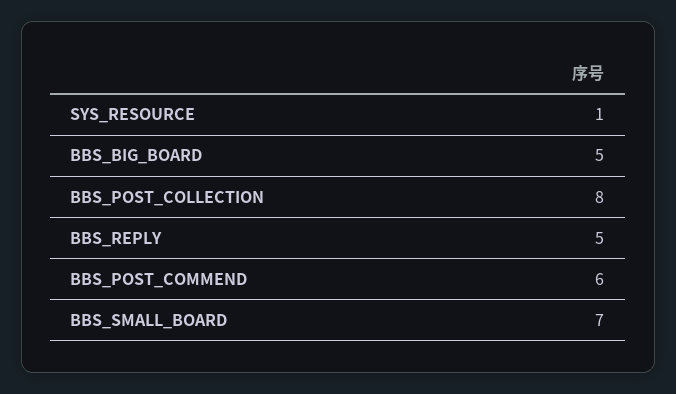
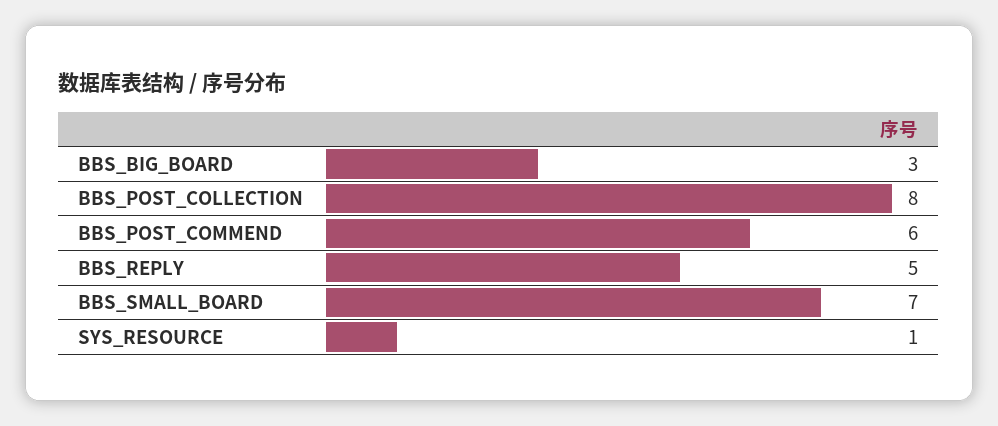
BBS_BIG_BOARD: 5 -> 3

